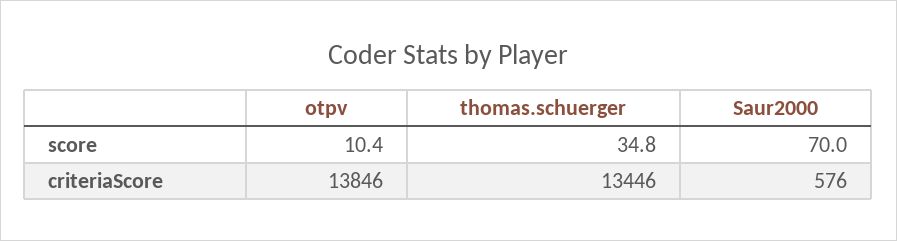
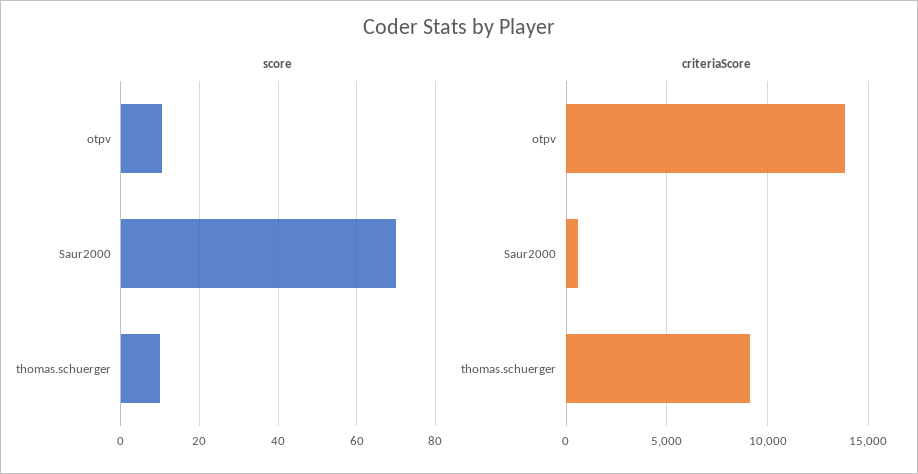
score, thomas.schuerger: 34.8 -> 10
criteriaScore, thomas.schuerger: 13446 -> 9000

